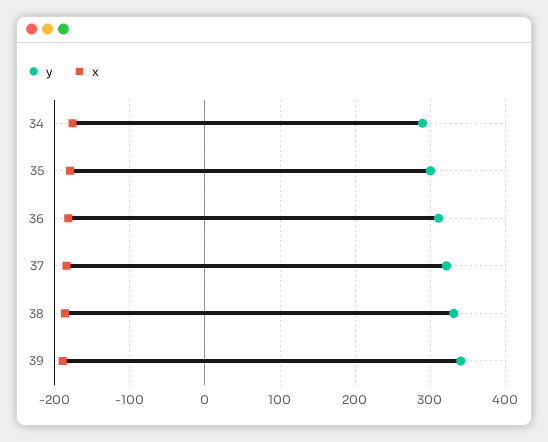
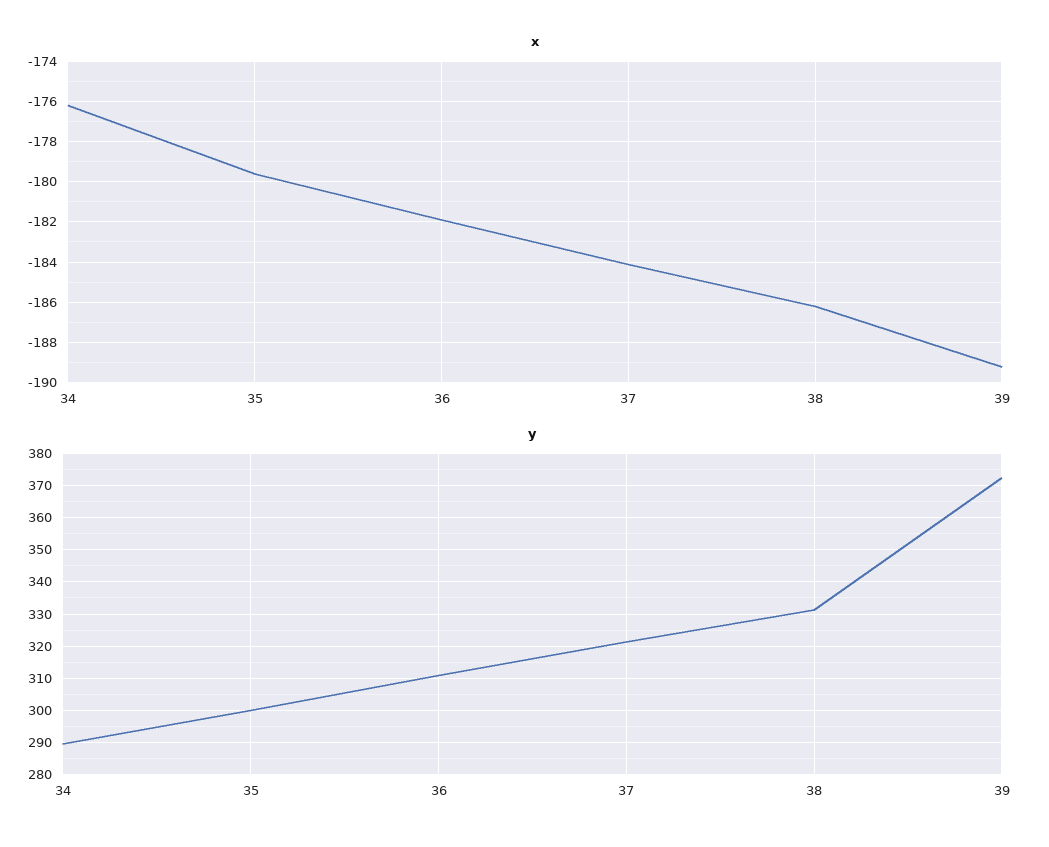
y, 39: 340 -> 372

